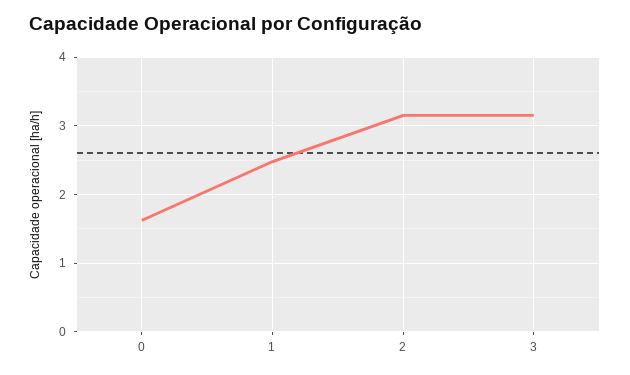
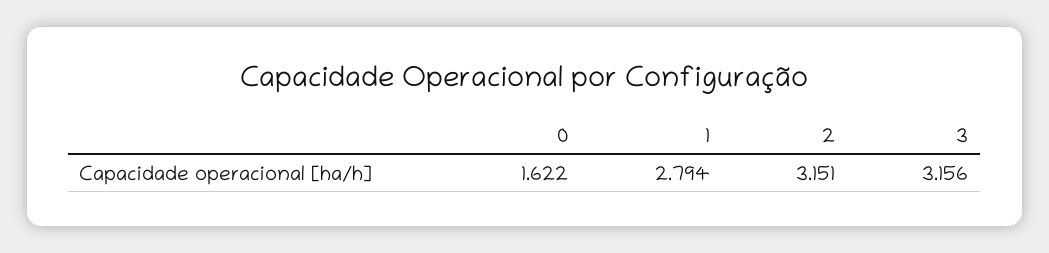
1: 2.5 -> 2.794

